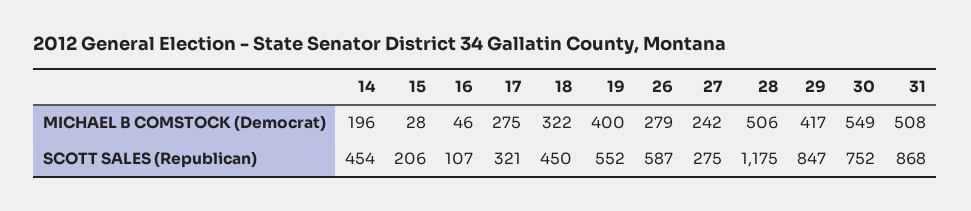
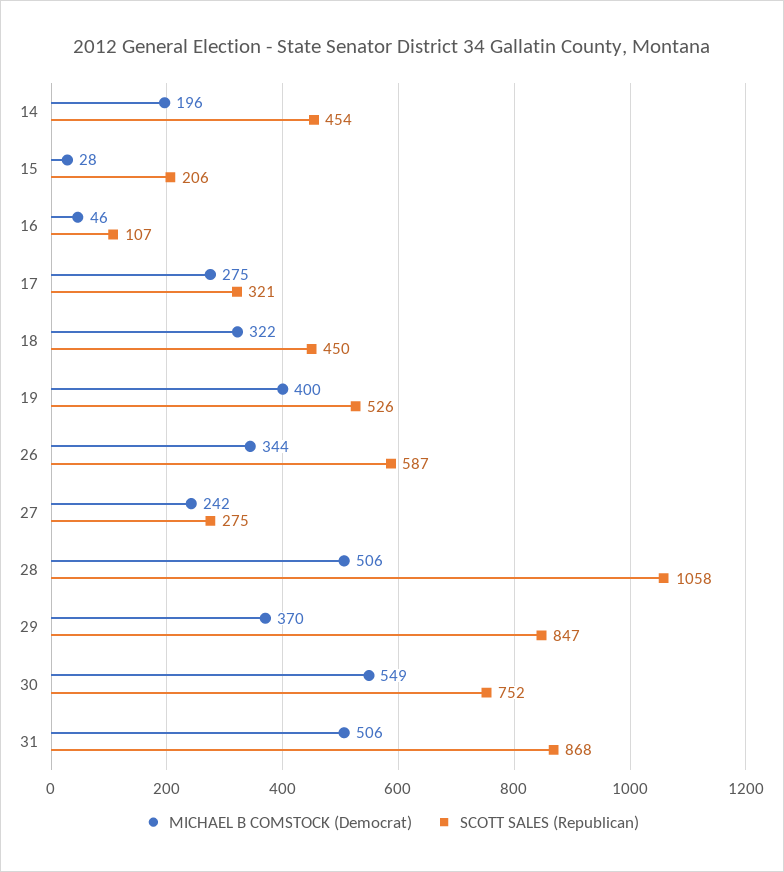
MICHAEL B COMSTOCK (Democrat), 26: 279 -> 344
MICHAEL B COMSTOCK (Democrat), 29: 417 -> 370
MICHAEL B COMSTOCK (Democrat), 31: 508 -> 506
SCOTT SALES (Republican), 19: 552 -> 526
SCOTT SALES (Republican), 28: 1175 -> 1058

